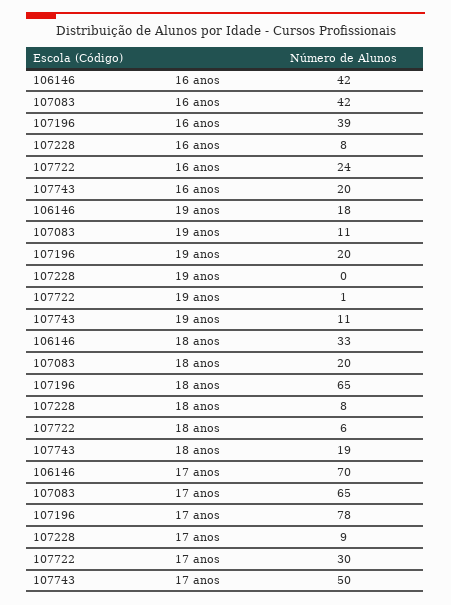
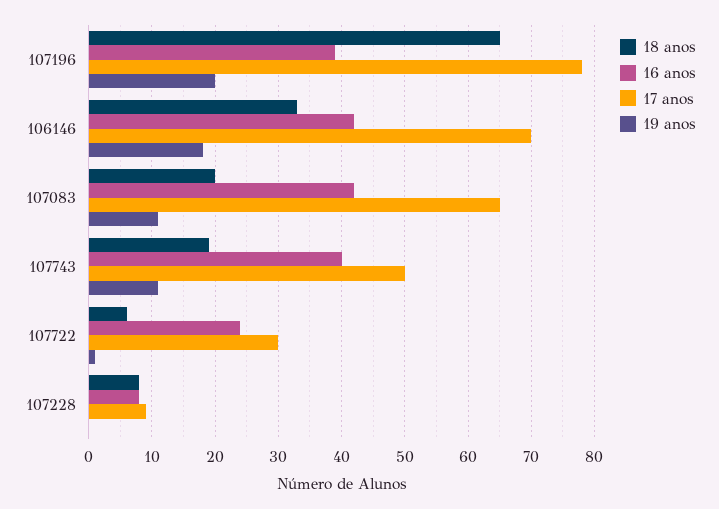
16 anos, 107743: 20 -> 40

